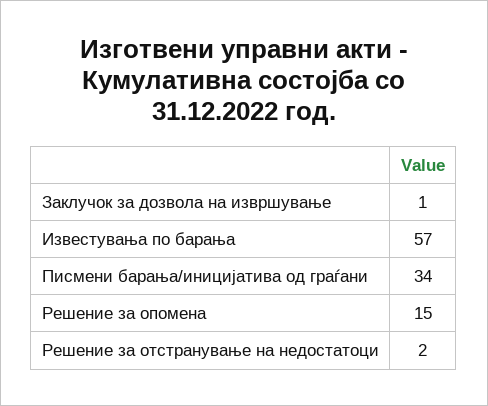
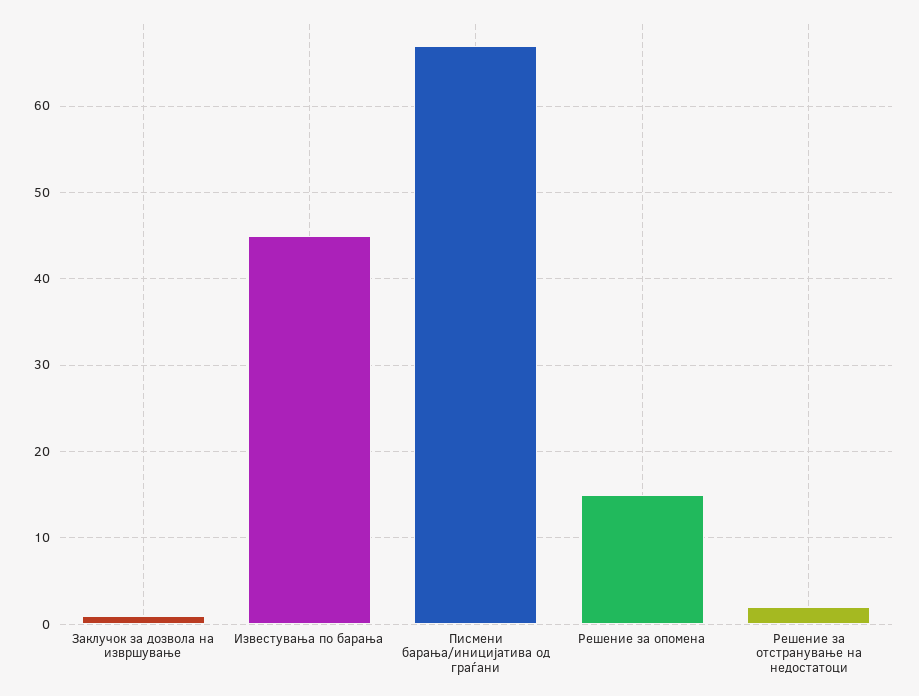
Известувања по барања: 57 -> 45
Писмени барања/иницијатива од граѓани: 34 -> 67

